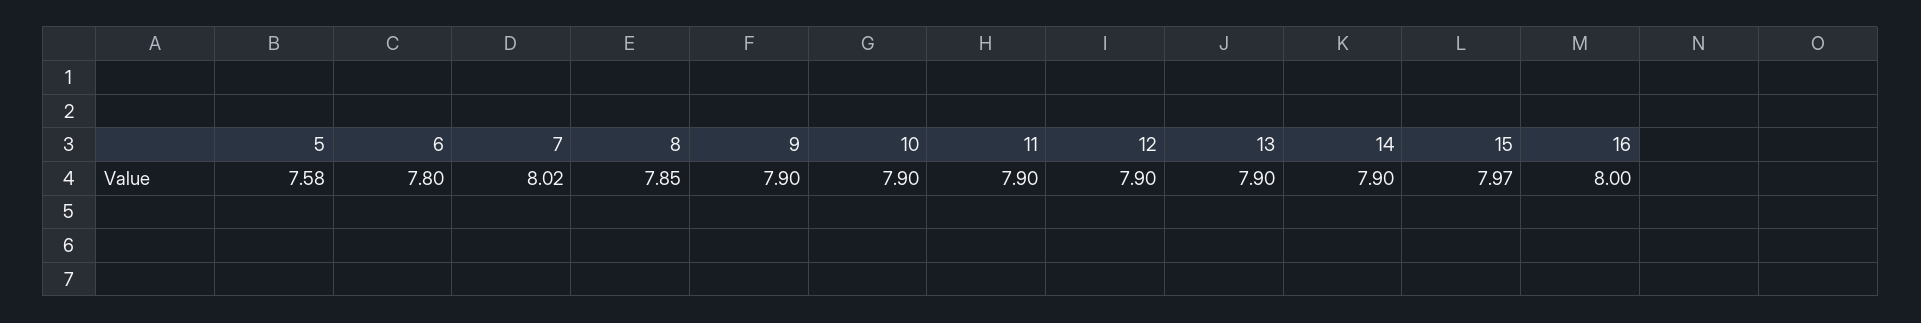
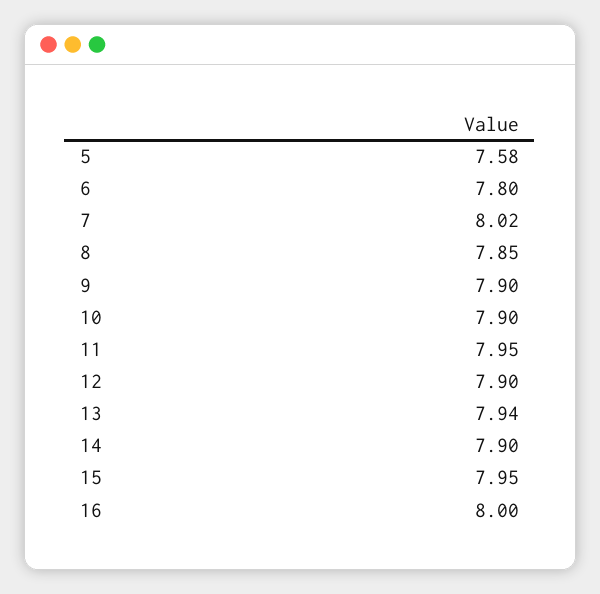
11: 7.9 -> 7.95
13: 7.9 -> 7.94
15: 7.97 -> 7.95

